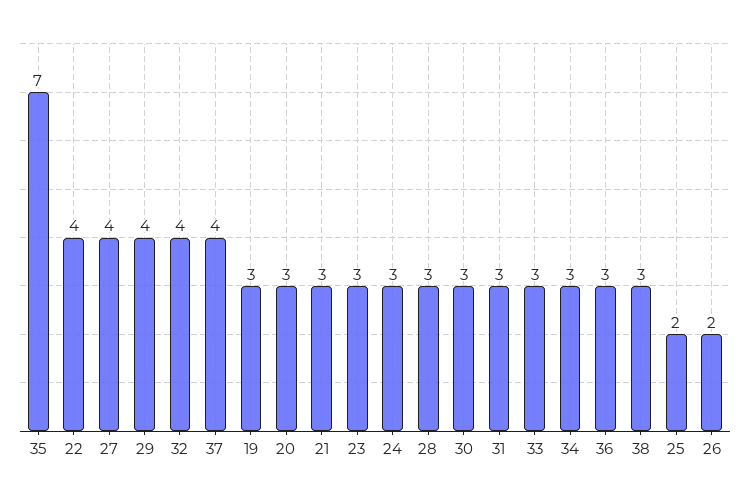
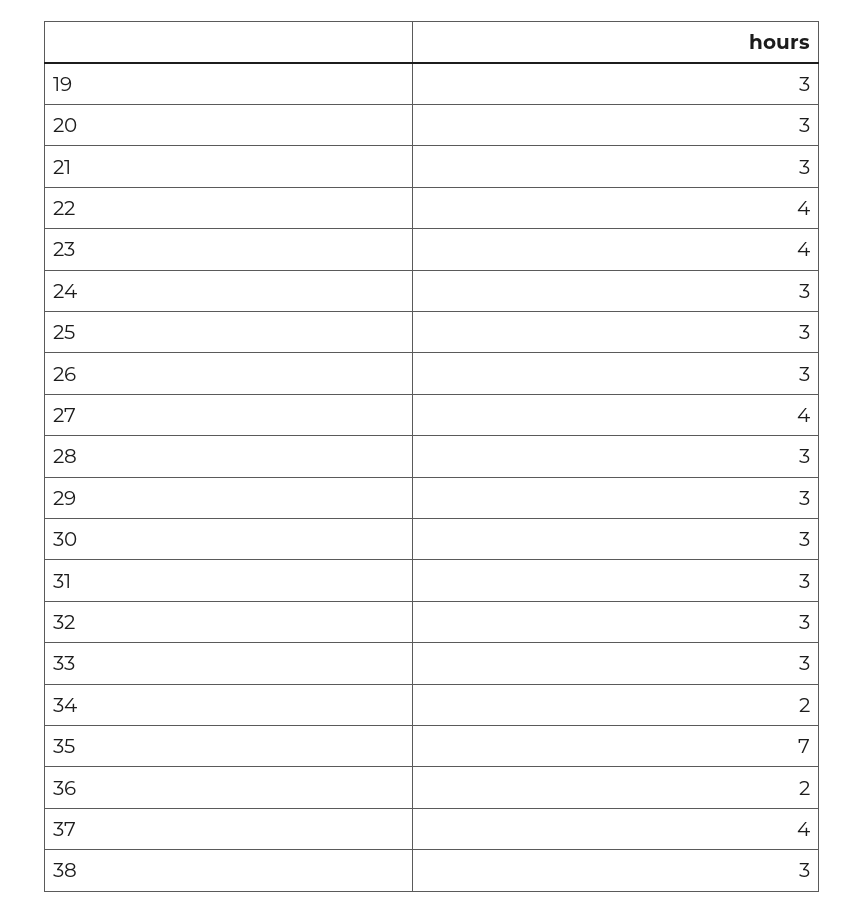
29: 4 -> 3
32: 4 -> 3
23: 3 -> 4
34: 3 -> 2
36: 3 -> 2
25: 2 -> 3
26: 2 -> 3

